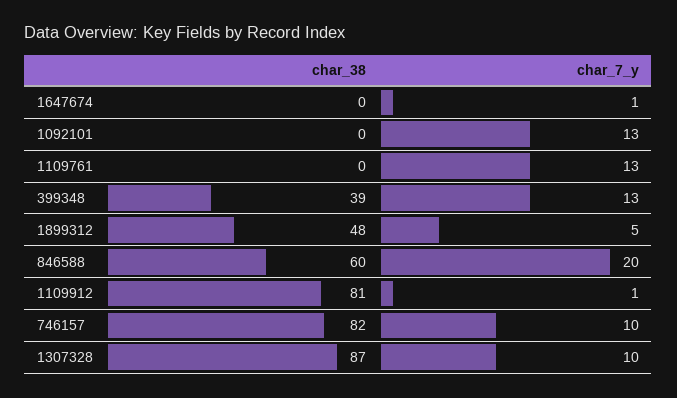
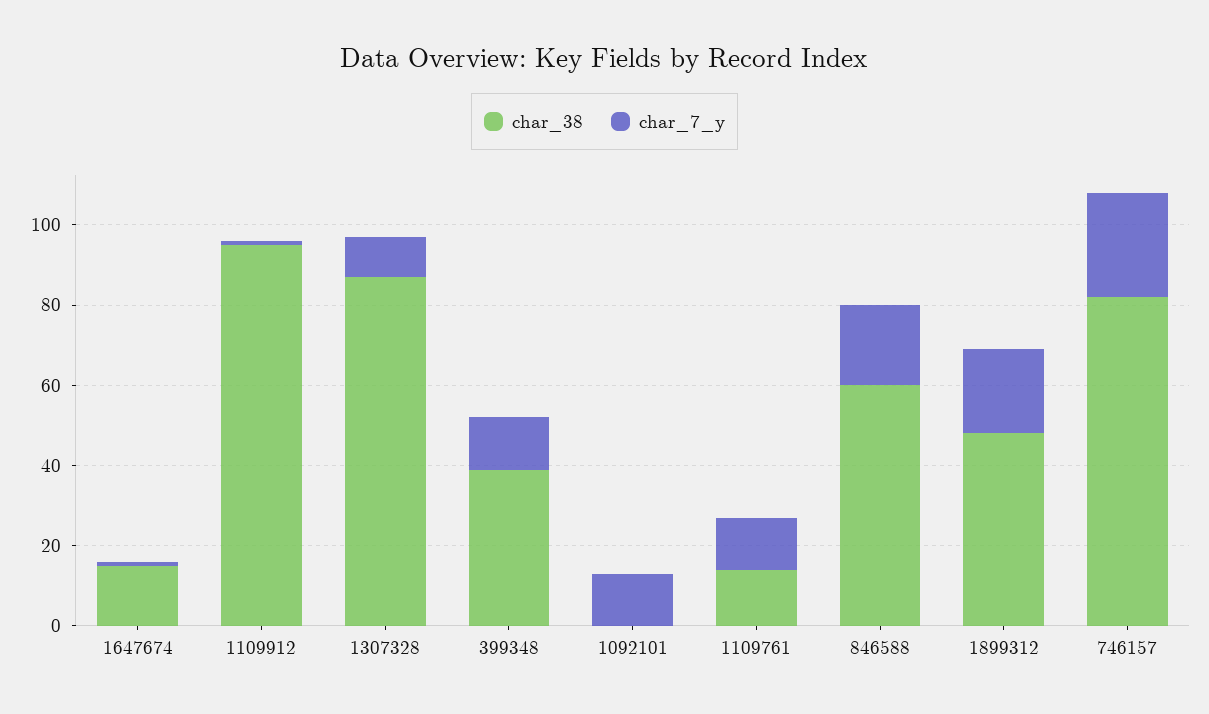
char_38, 1647674: 0 -> 15
char_38, 1109761: 0 -> 15
char_7_y, 1899312: 5 -> 20
char_38, 1109912: 81 -> 95
char_7_y, 746157: 10 -> 25

